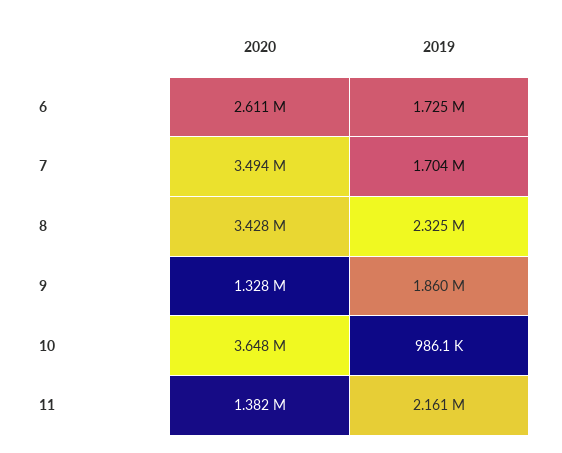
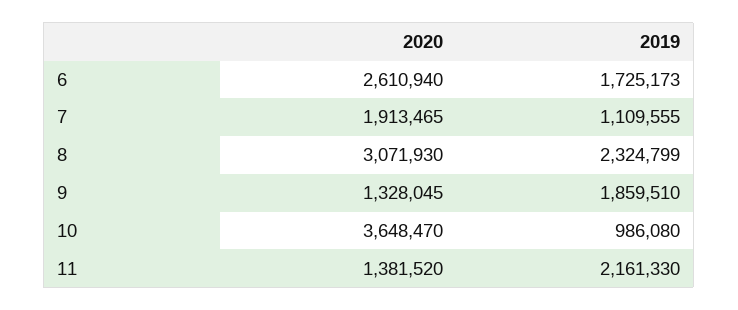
2020, 7: 3494000 -> 1913465
2019, 7: 1704000 -> 1109555
2020, 8: 3428000 -> 3071930

